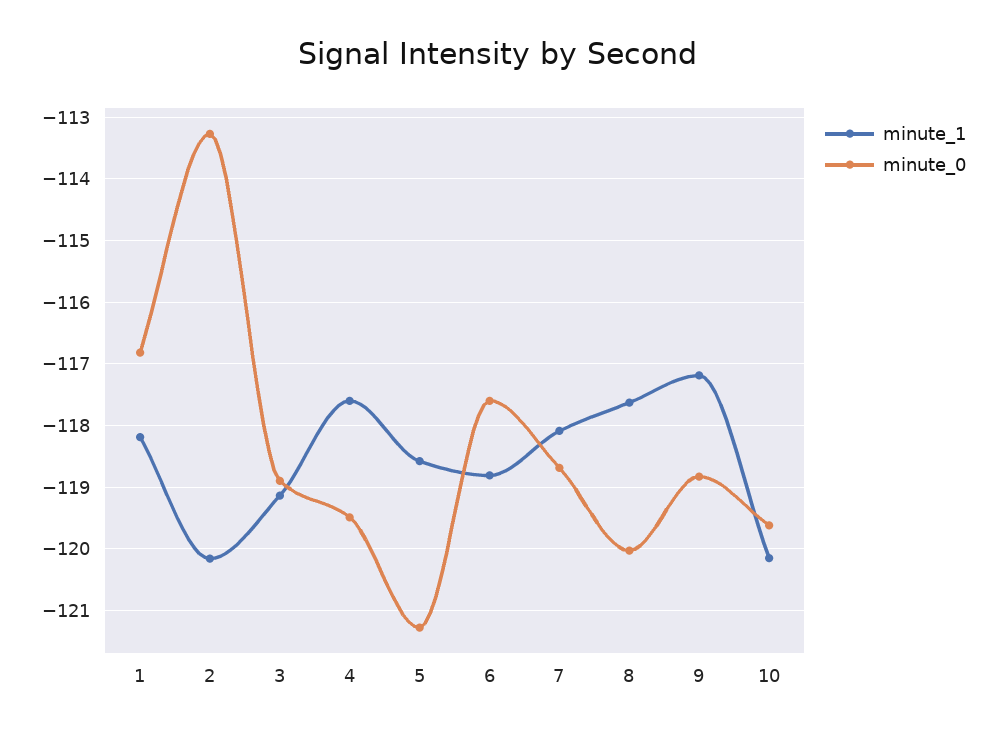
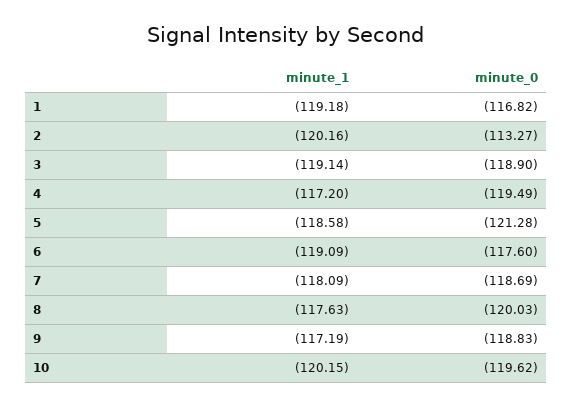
minute_1, 1: -118.2 -> -119.18
minute_1, 4: -117.6 -> -117.2
minute_1, 6: -118.8 -> -119.09

